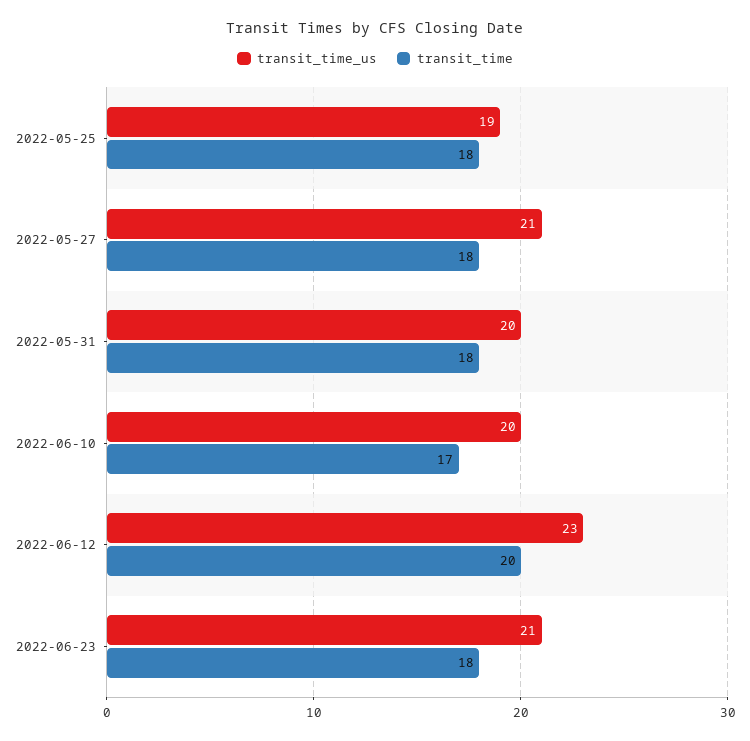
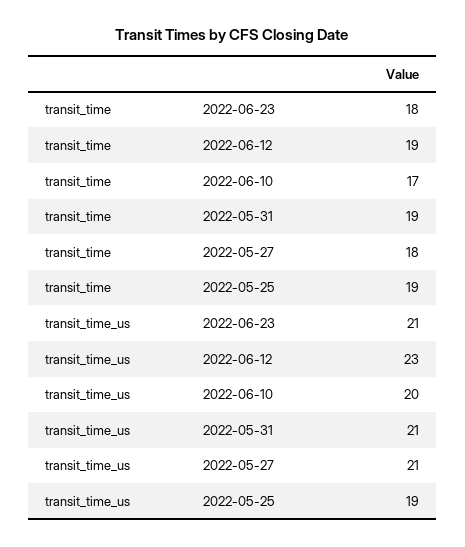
transit_time, 2022-05-25: 18 -> 19
transit_time_us, 2022-05-31: 20 -> 21
transit_time, 2022-05-31: 18 -> 19
transit_time, 2022-06-12: 20 -> 19

